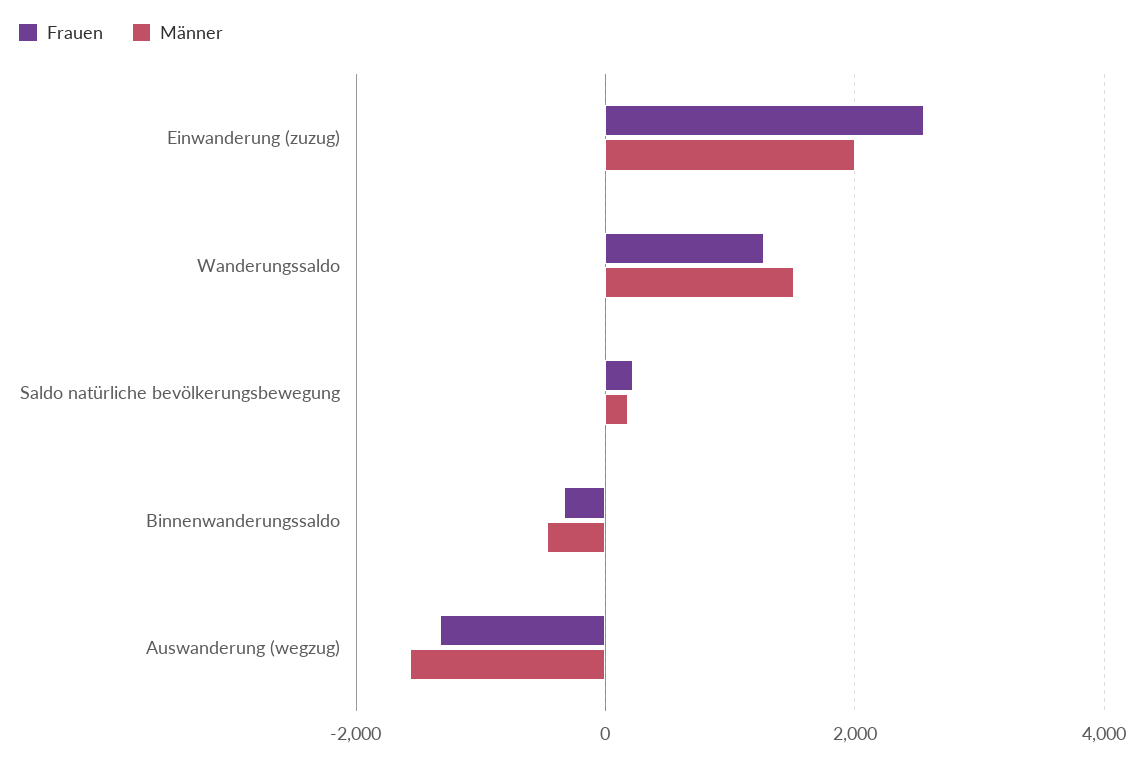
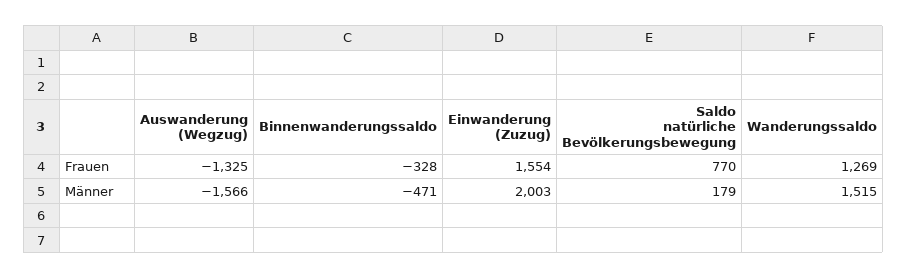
Frauen, Einwanderung (zuzug): 2600 -> 1554
Frauen, Saldo natürliche bevölkerungsbewegung: 200 -> 770

